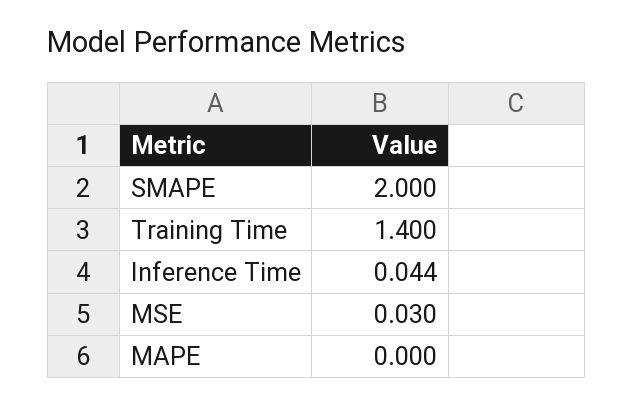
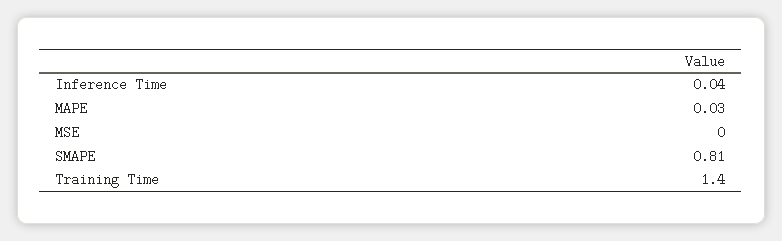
SMAPE: 2 -> 0.81
MSE: 0.03 -> 0
MAPE: 0 -> 0.03

